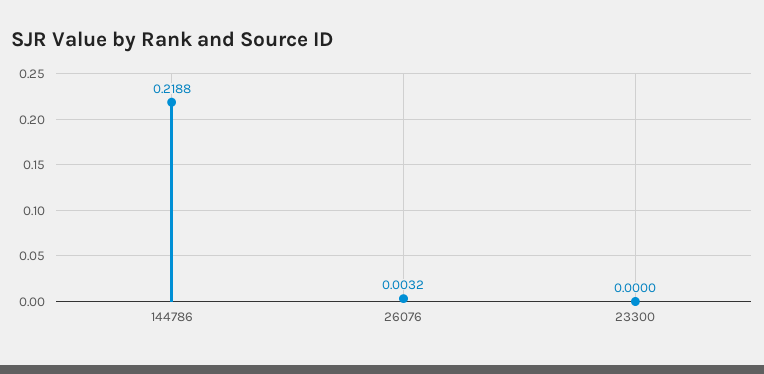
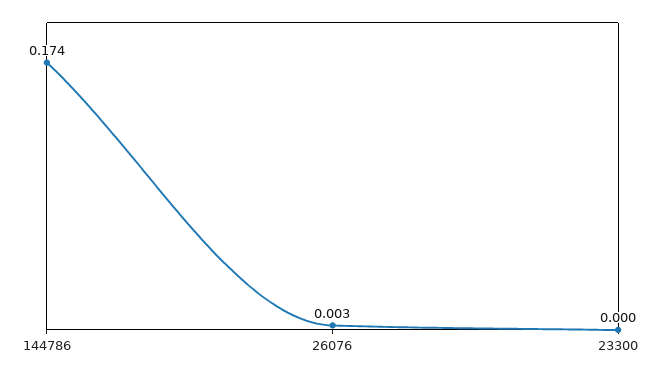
144786: 0.2188 -> 0.174

